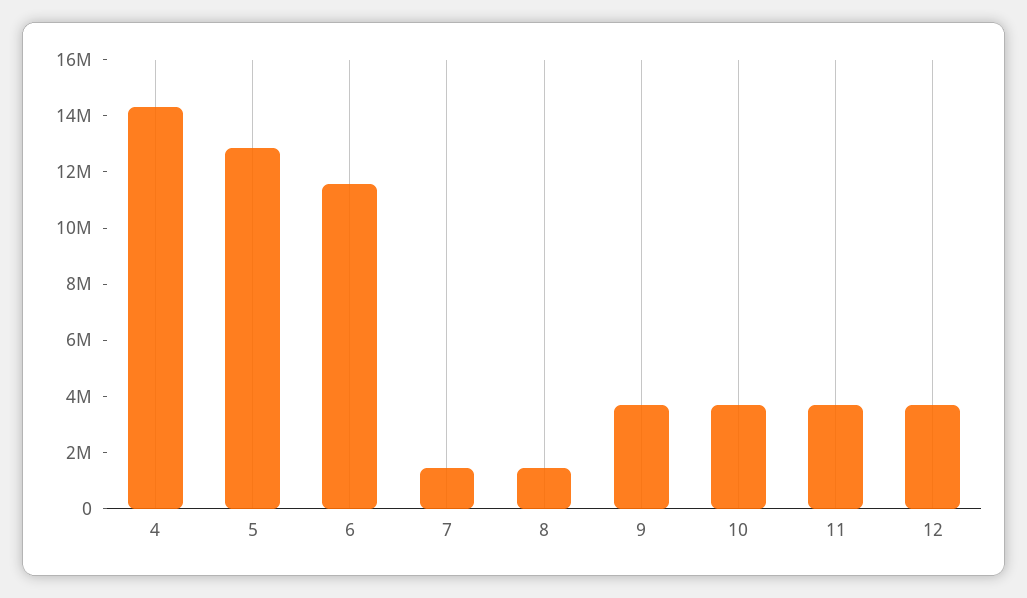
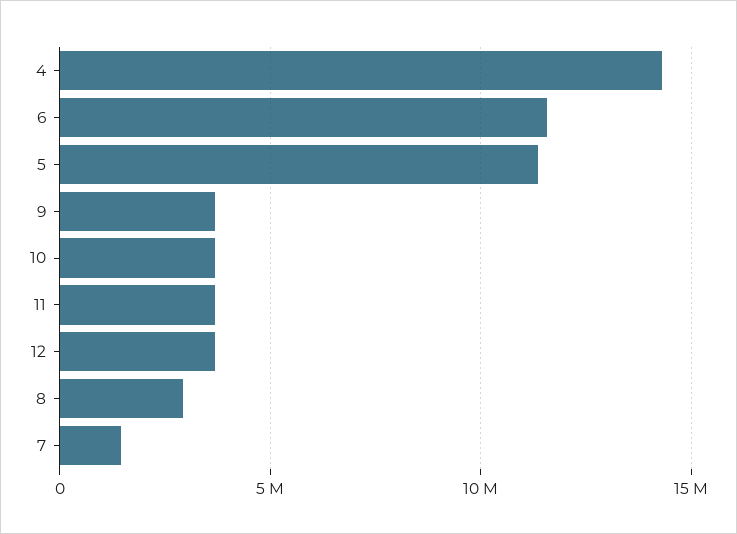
5: 13000000 -> 11500000
8: 1500000 -> 3000000

